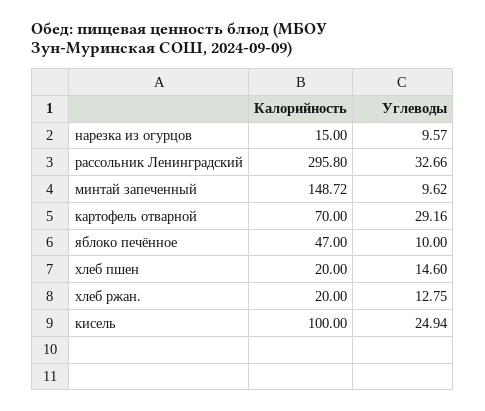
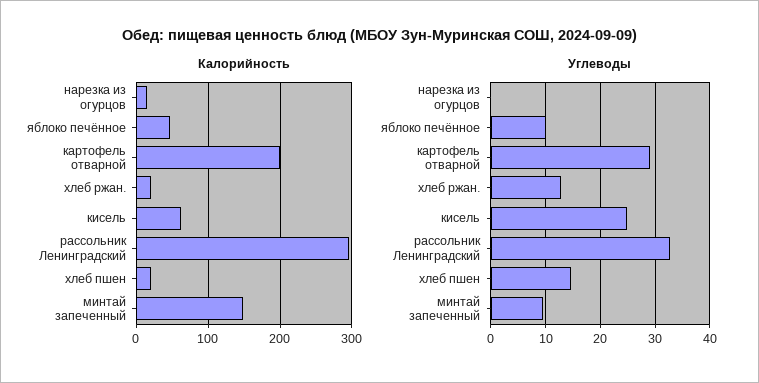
Углеводы, нарезка из огурцов: 9.57 -> 0
Калорийность, картофель отварной: 70 -> 200
Калорийность, кисель: 100 -> 60

